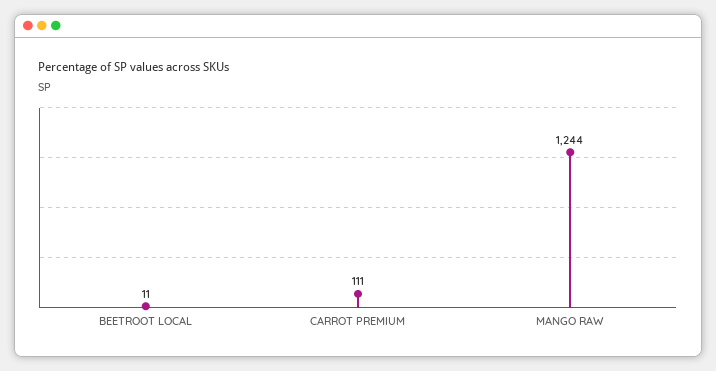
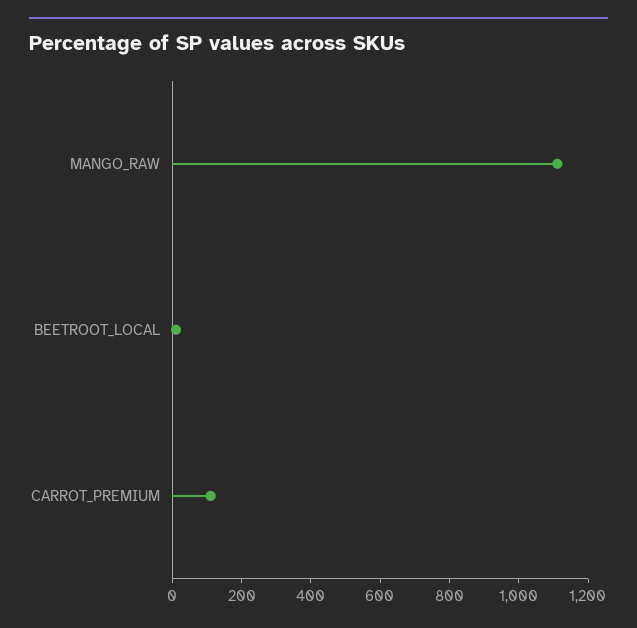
MANGO RAW: 1244 -> 1100

